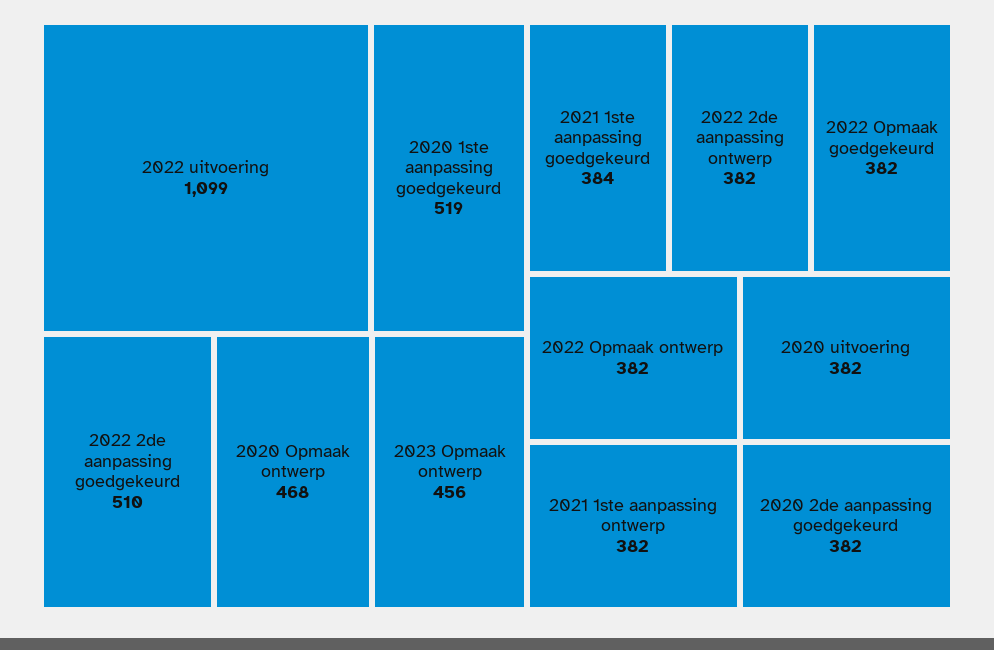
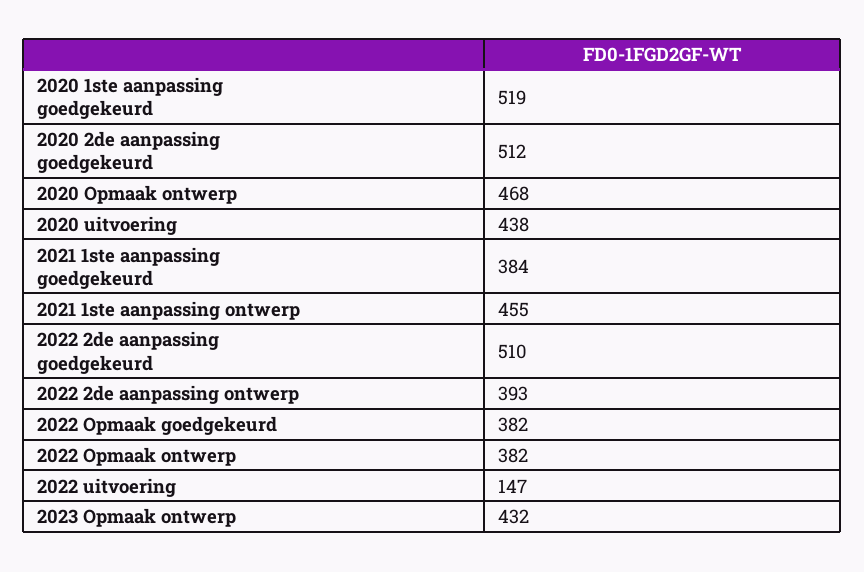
2022 uitvoering: 1099 -> 147
2023 Opmaak ontwerp: 456 -> 432
2022 2de aanpassing ontwerp: 382 -> 393
2021 1ste aanpassing ontwerp: 382 -> 455
2020 uitvoering: 382 -> 438
2020 2de aanpassing goedgekeurd: 382 -> 512

